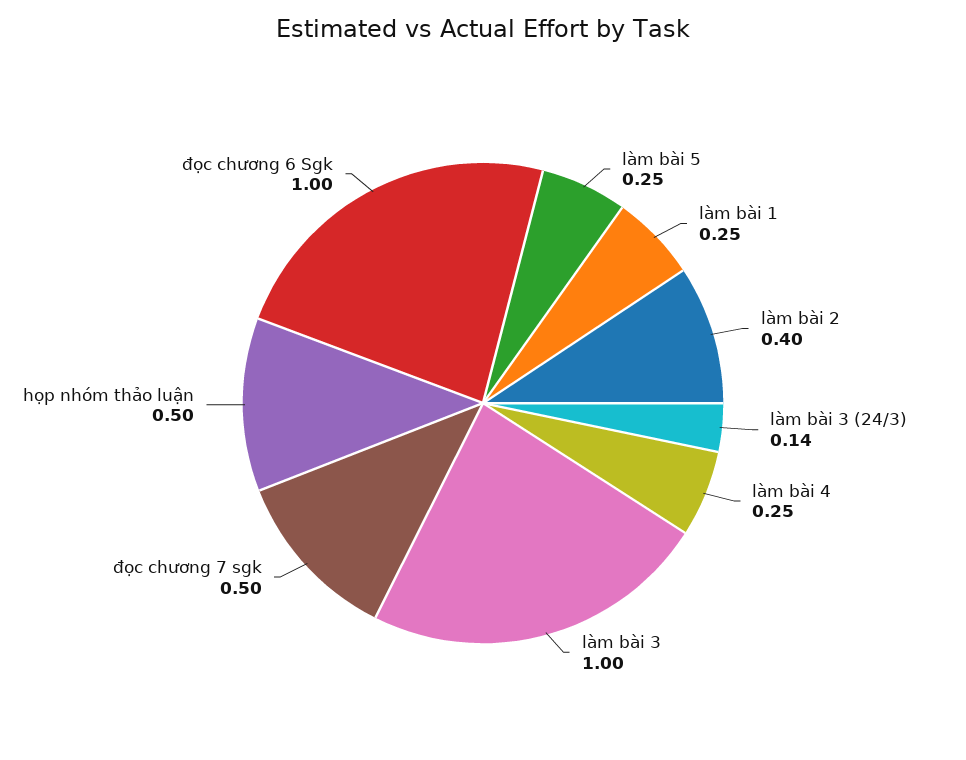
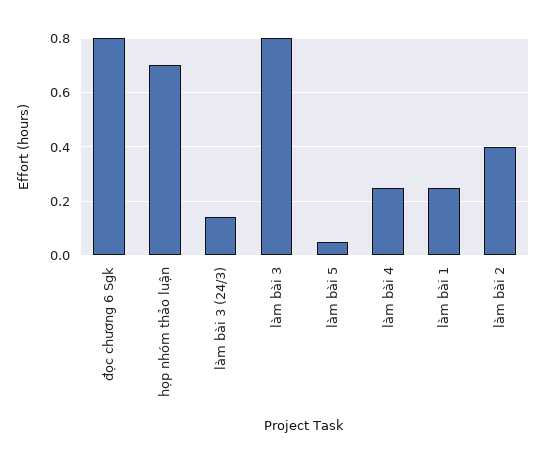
làm bài 5: 0.25 -> 0.05
làm bài 3: 1 -> 0.8
đọc chương 7 sgk: 0.5 -> none
họp nhóm thảo luận: 0.5 -> 0.7
đọc chương 6 Sgk: 1 -> 0.8

